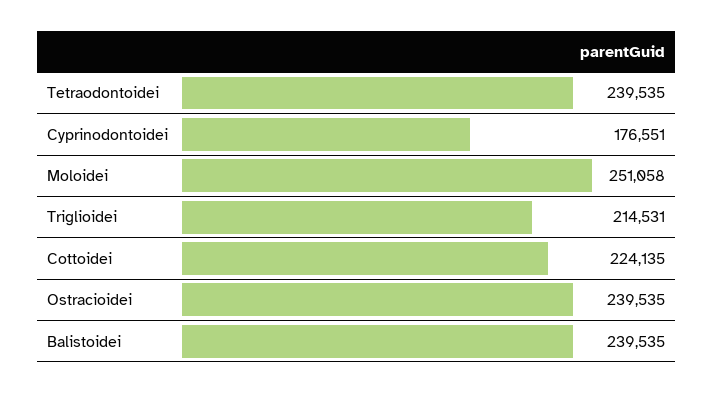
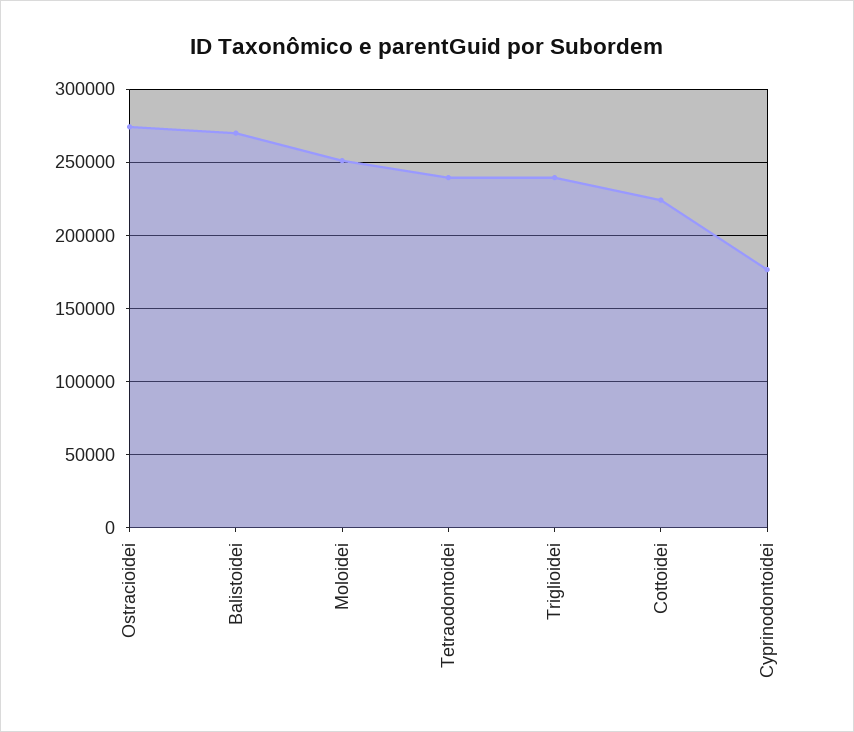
Triglioidei: 214531 -> 240000
Ostracioidei: 239535 -> 275000
Balistoidei: 239535 -> 270000

